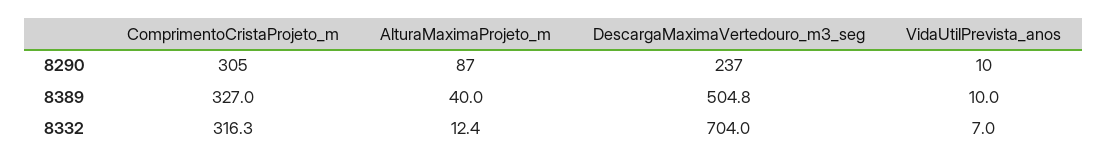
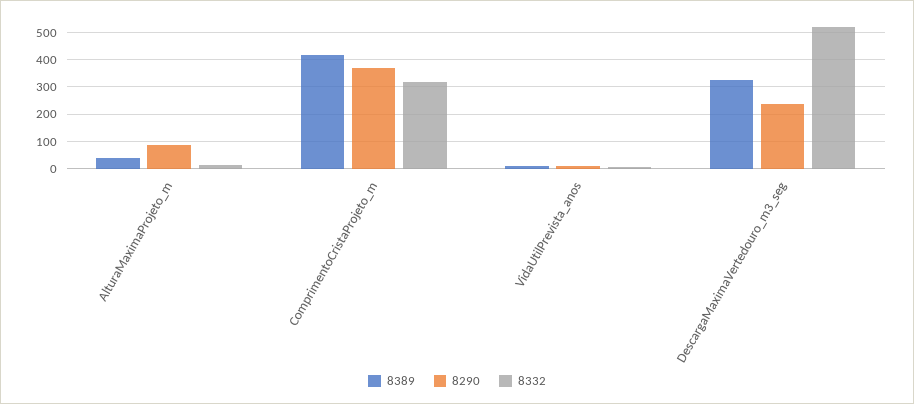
8290, ComprimentoCristaProjeto_m: 305 -> 375
8389, ComprimentoCristaProjeto_m: 327 -> 425
8389, DescargaMaximaVertedouro_m3_seg: 504.8 -> 325
8332, DescargaMaximaVertedouro_m3_seg: 704 -> 525

